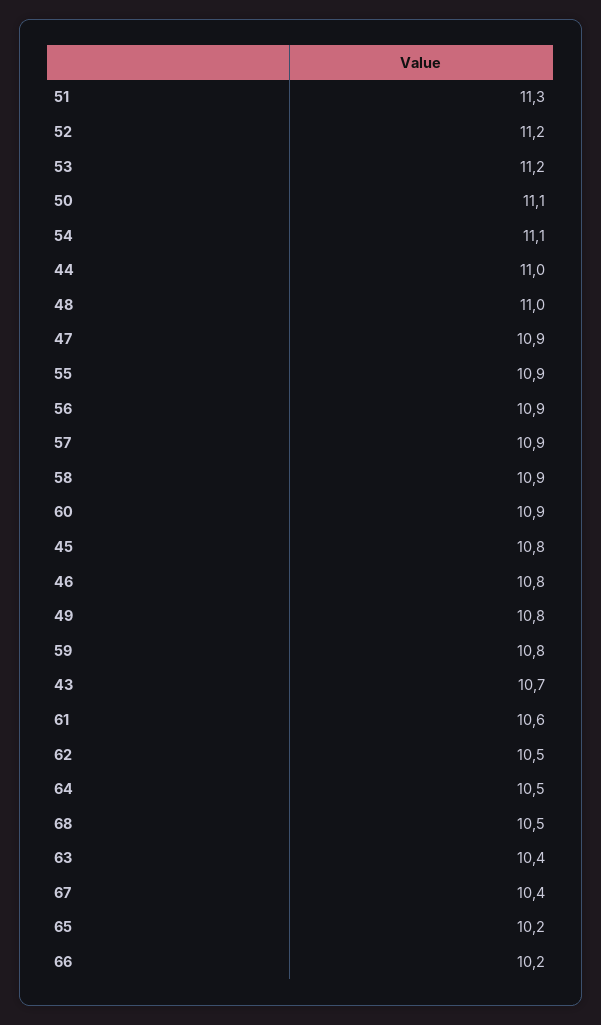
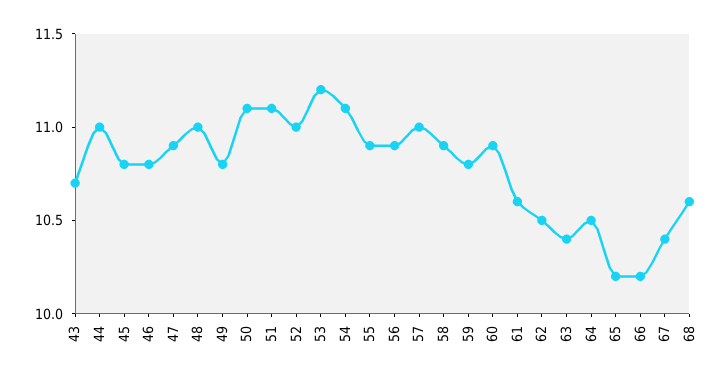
51: 11.3 -> 11.1
52: 11.2 -> 11
57: 10.9 -> 11
68: 10.5 -> 10.6

